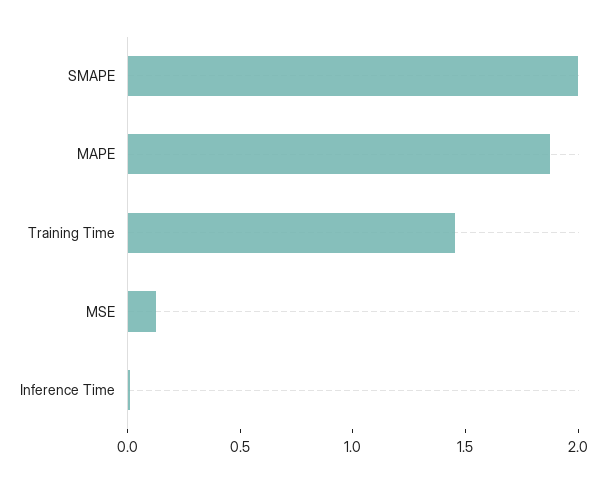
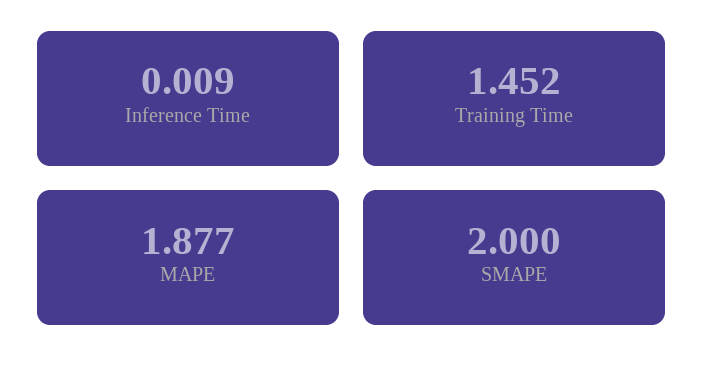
MSE: 0.1 -> none

